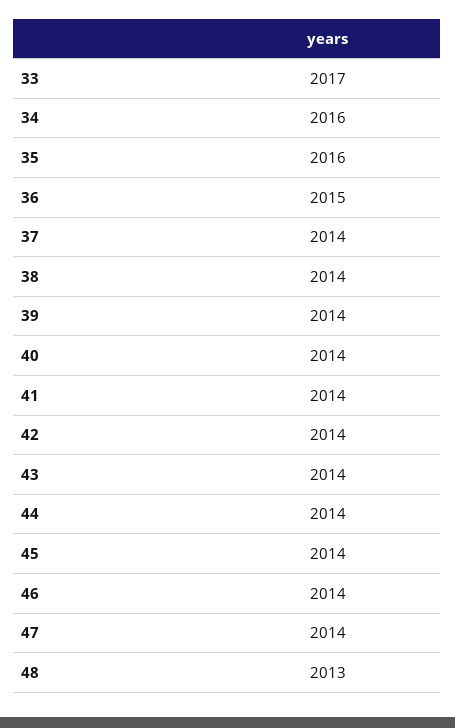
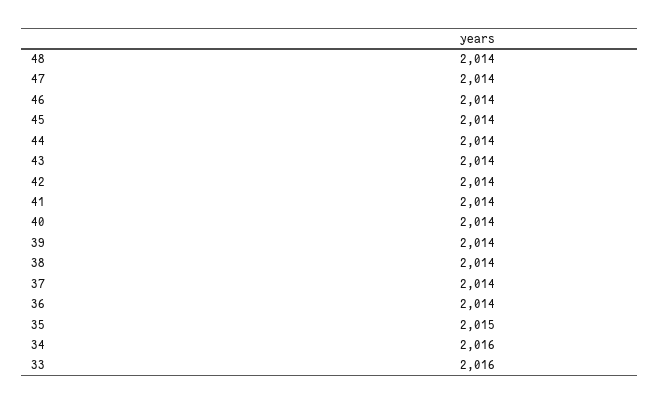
33: 2017 -> 2016
35: 2016 -> 2015
36: 2015 -> 2014
48: 2013 -> 2014

